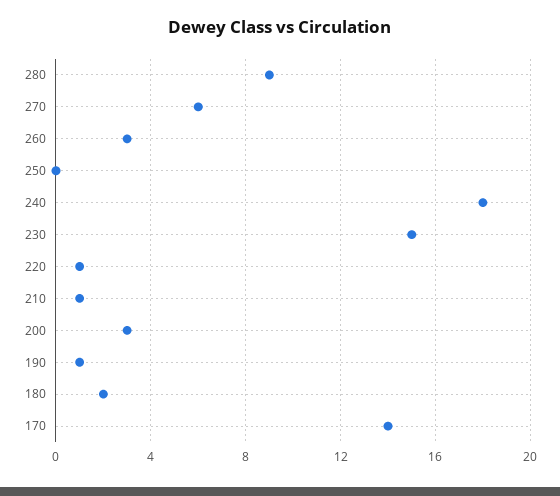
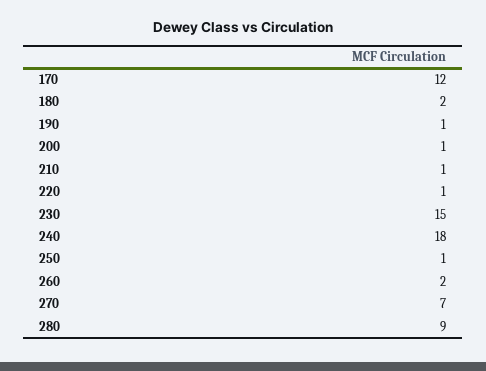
270: 6 -> 7
260: 3 -> 2
250: 0 -> 1
200: 3 -> 1
170: 14 -> 12

